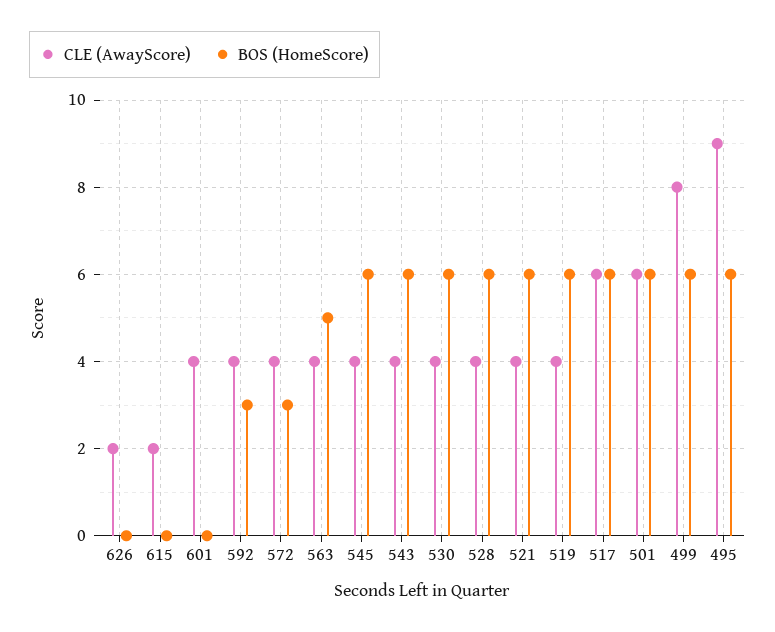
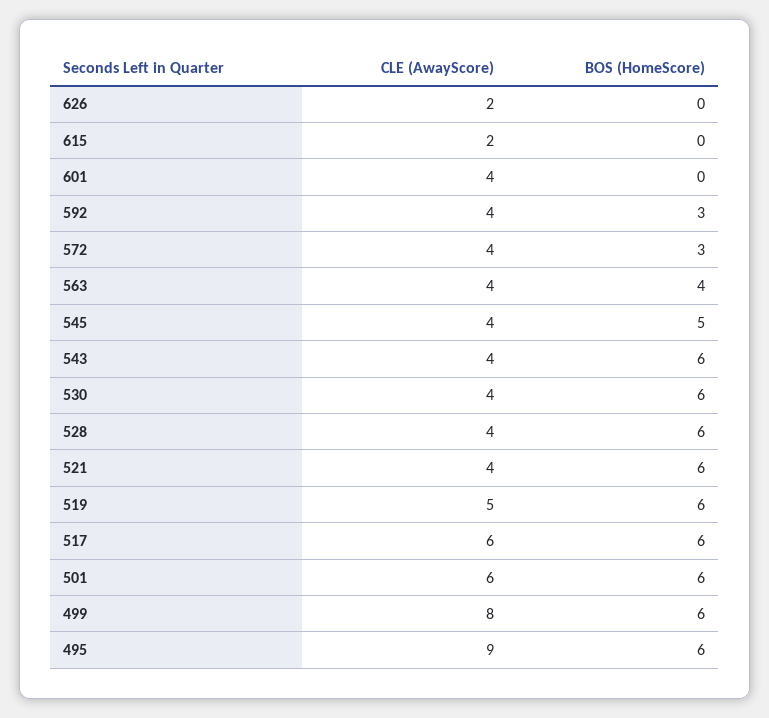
BOS (HomeScore), 563: 5 -> 4
BOS (HomeScore), 545: 6 -> 5
CLE (AwayScore), 519: 4 -> 5

